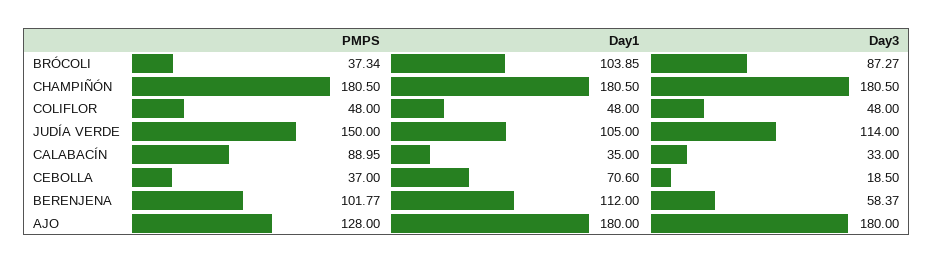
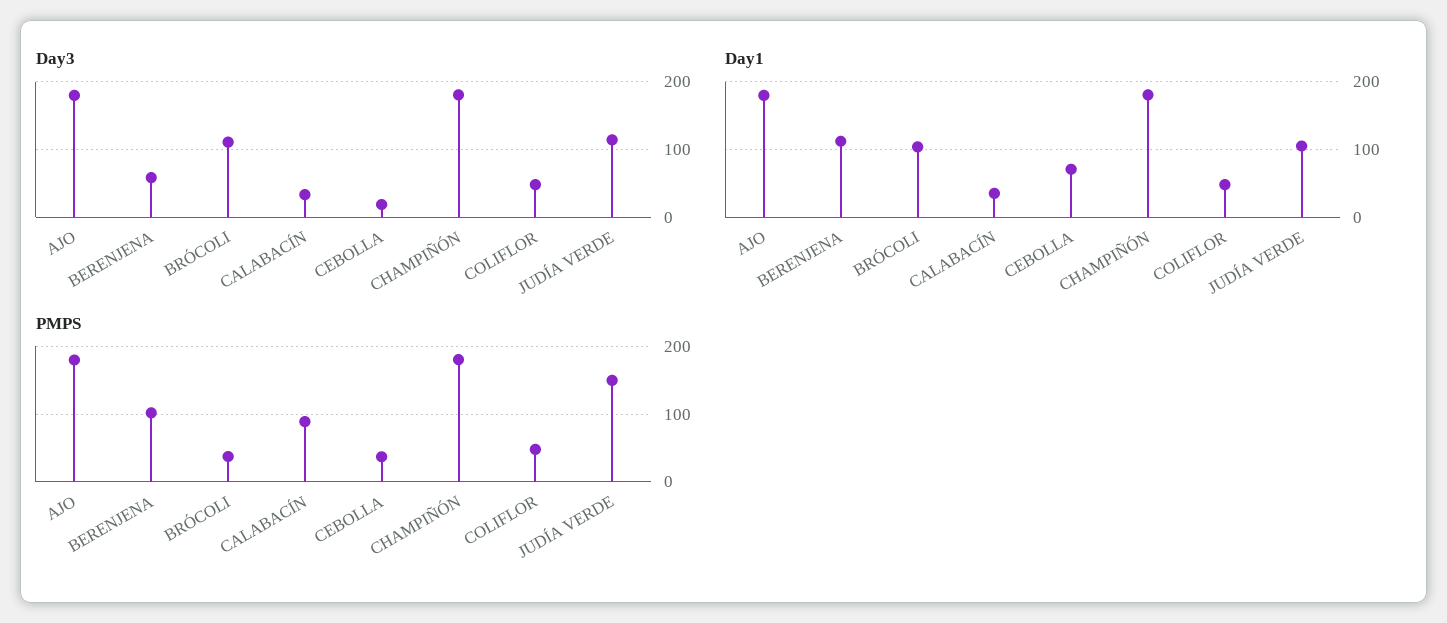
Day3, BRÓCOLI: 87.27 -> 110
PMPS, AJO: 128 -> 180

